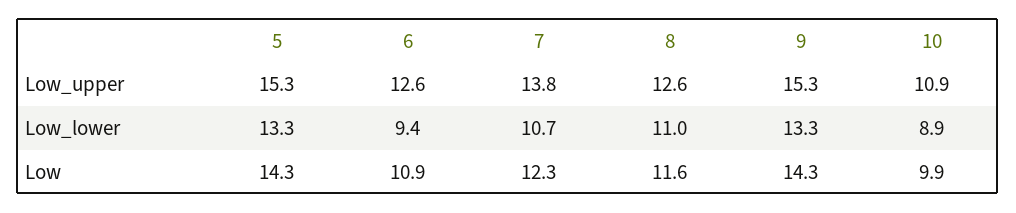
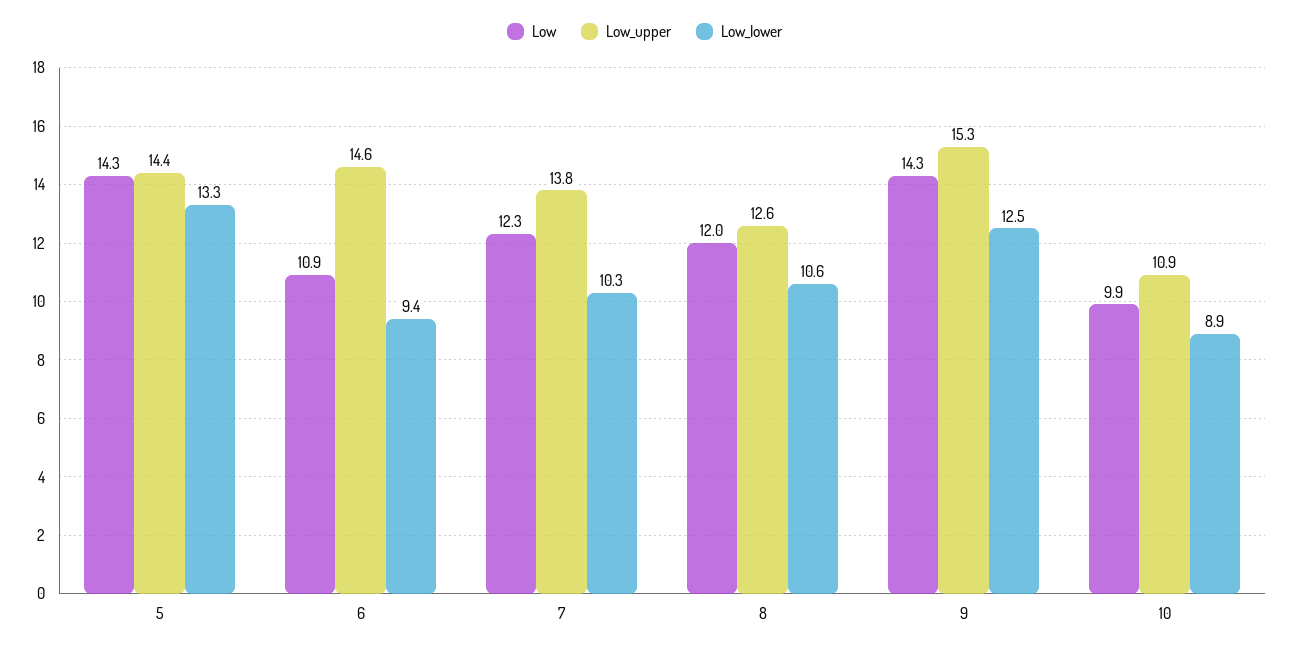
Low_upper, 5: 15.3 -> 14.4
Low_upper, 6: 12.6 -> 14.6
Low_lower, 7: 10.7 -> 10.3
Low_lower, 8: 11 -> 10.6
Low_lower, 9: 13.3 -> 12.5
Low, 8: 11.6 -> 12

